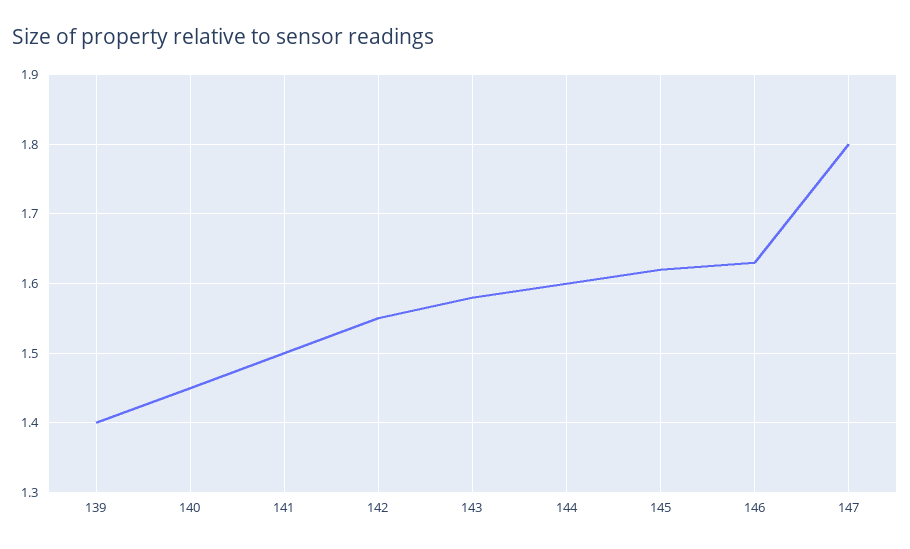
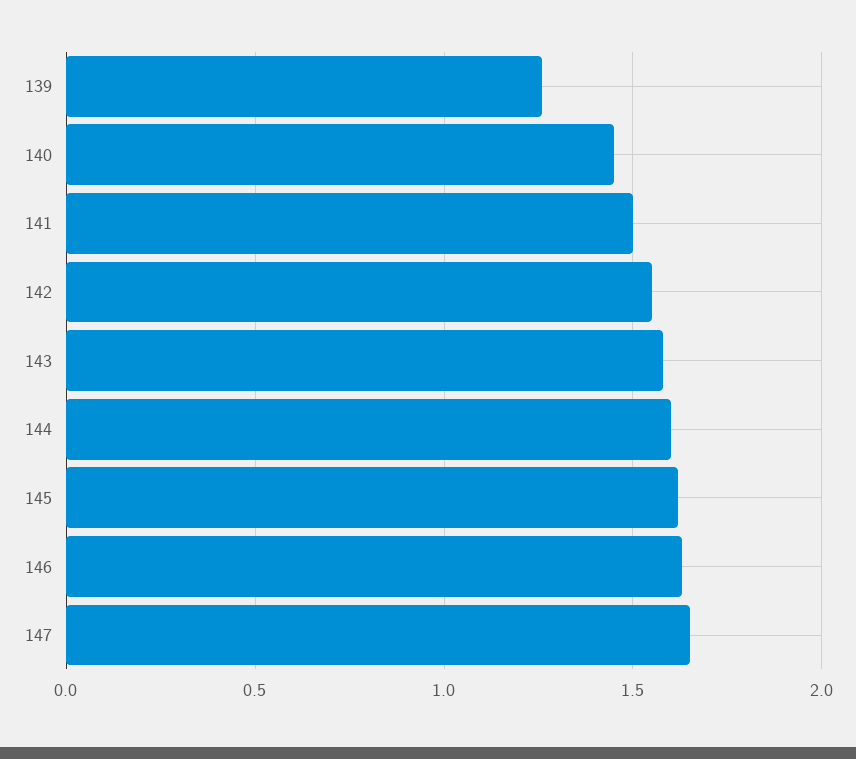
139: 1.4 -> 1.25
147: 1.8 -> 1.65

